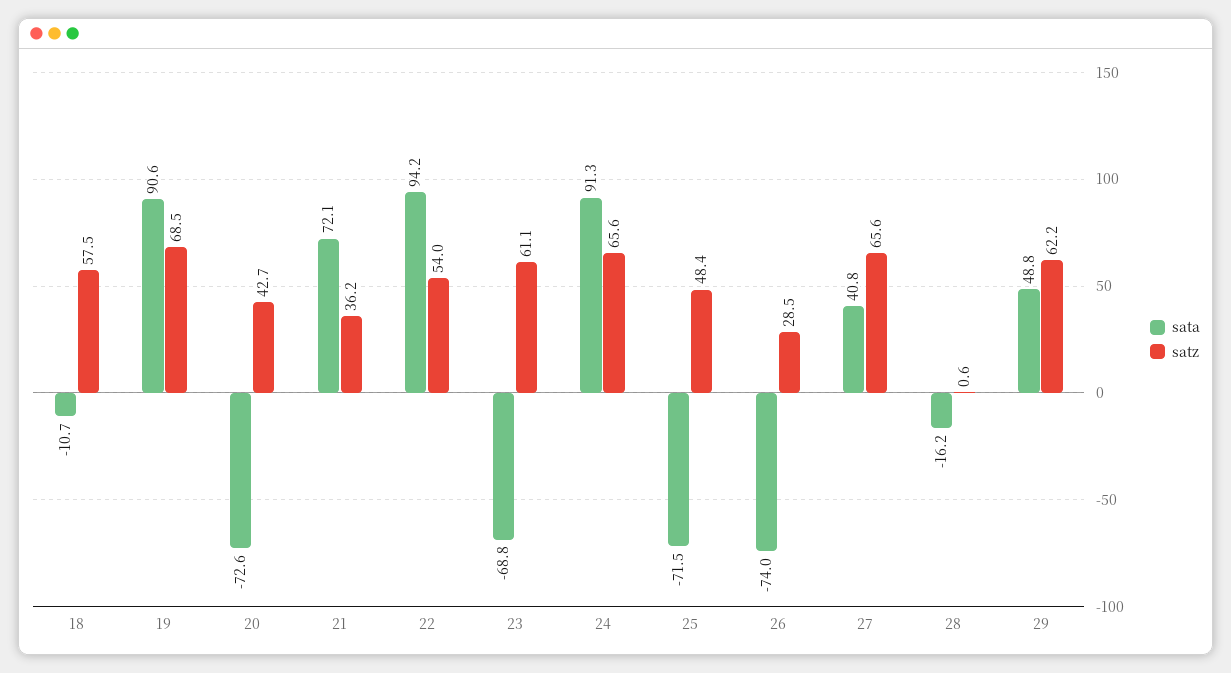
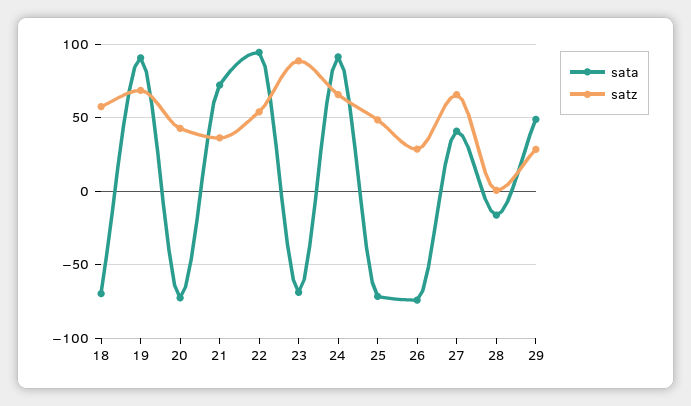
sata, 18: -10.7 -> -70
satz, 23: 61.1 -> 90
satz, 29: 62.2 -> 30

